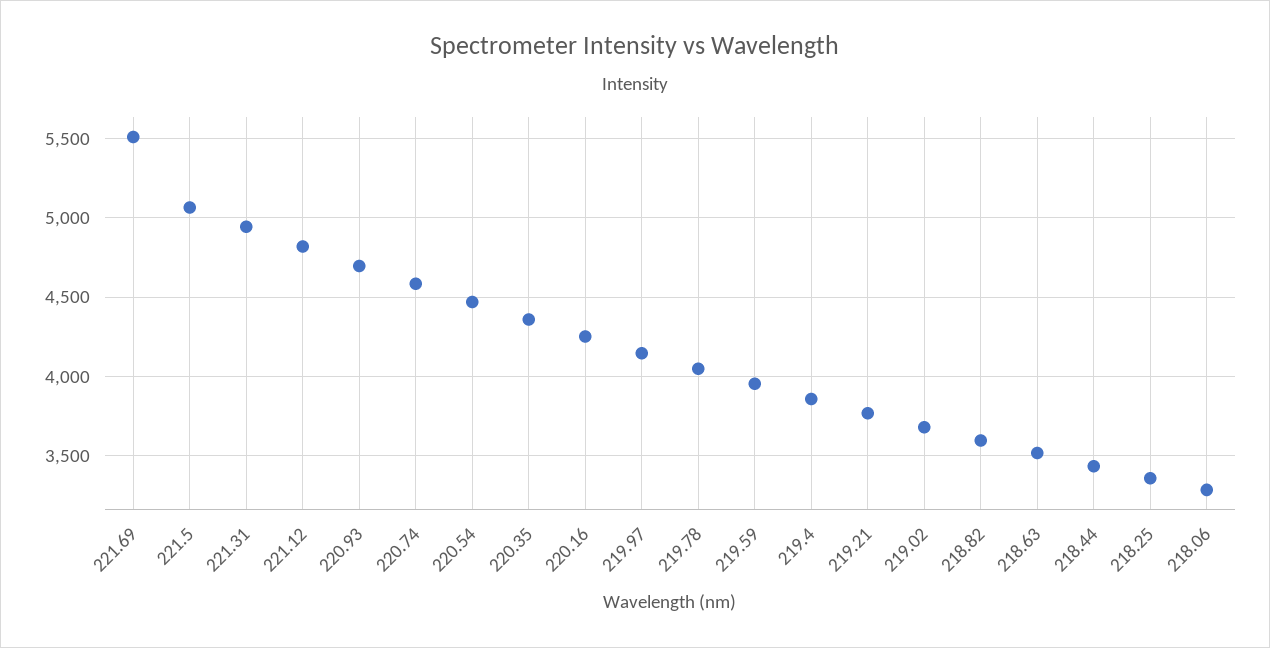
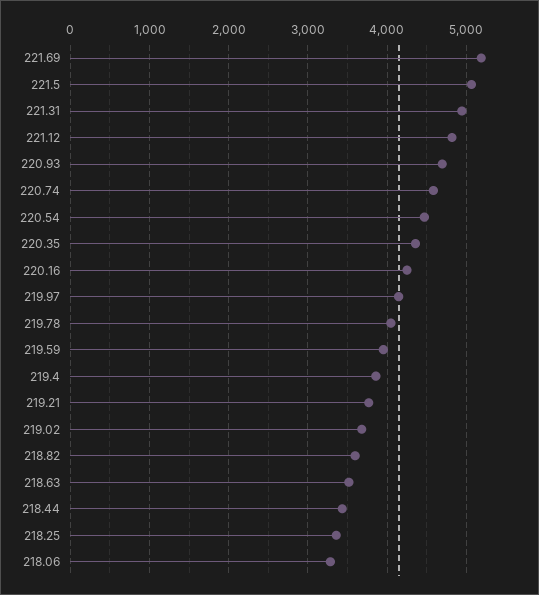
221.69: 5500 -> 5200

